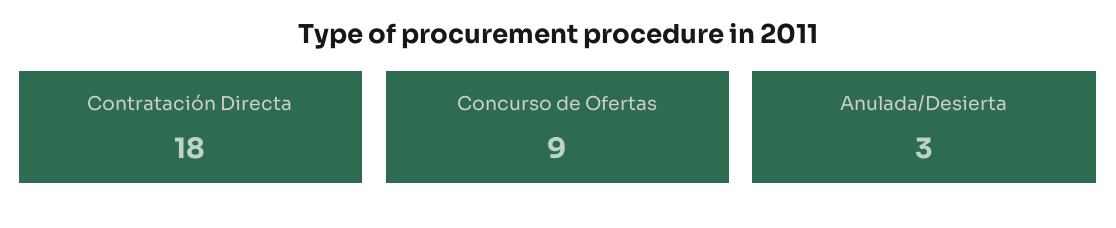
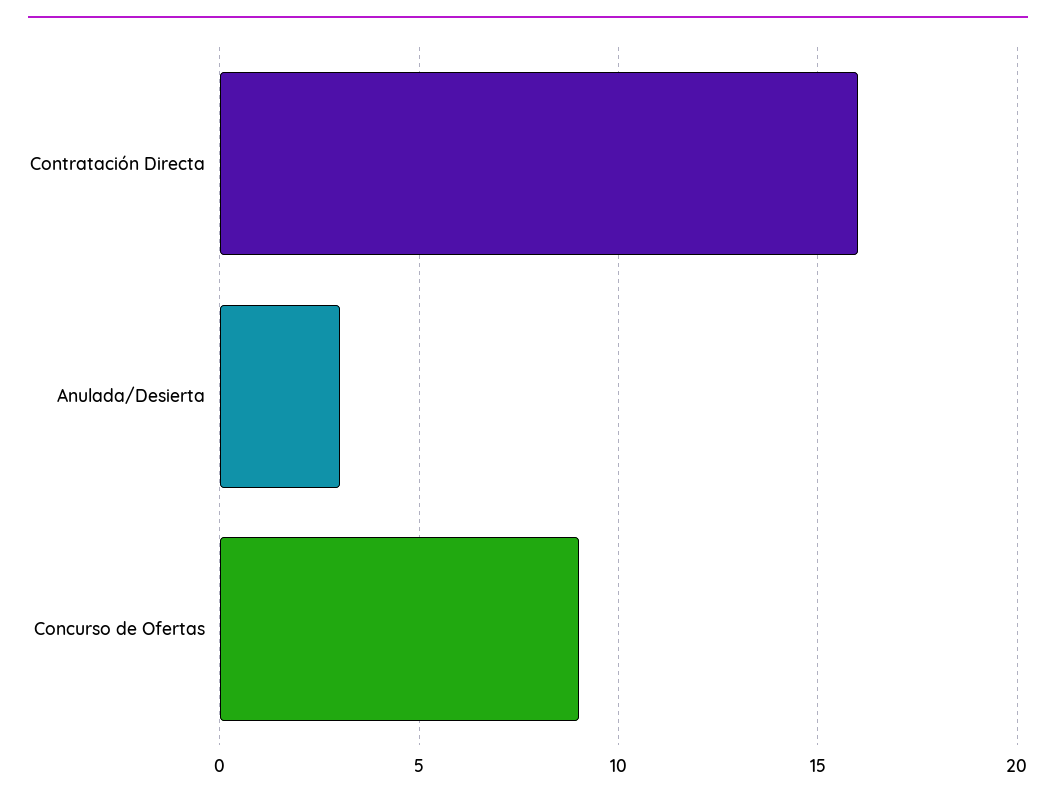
Contratación Directa: 18 -> 16

